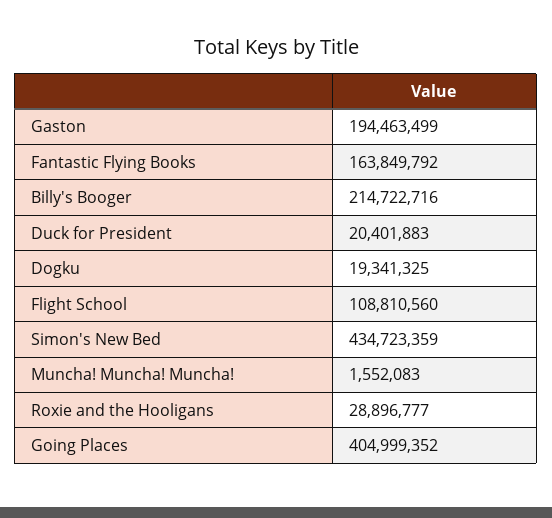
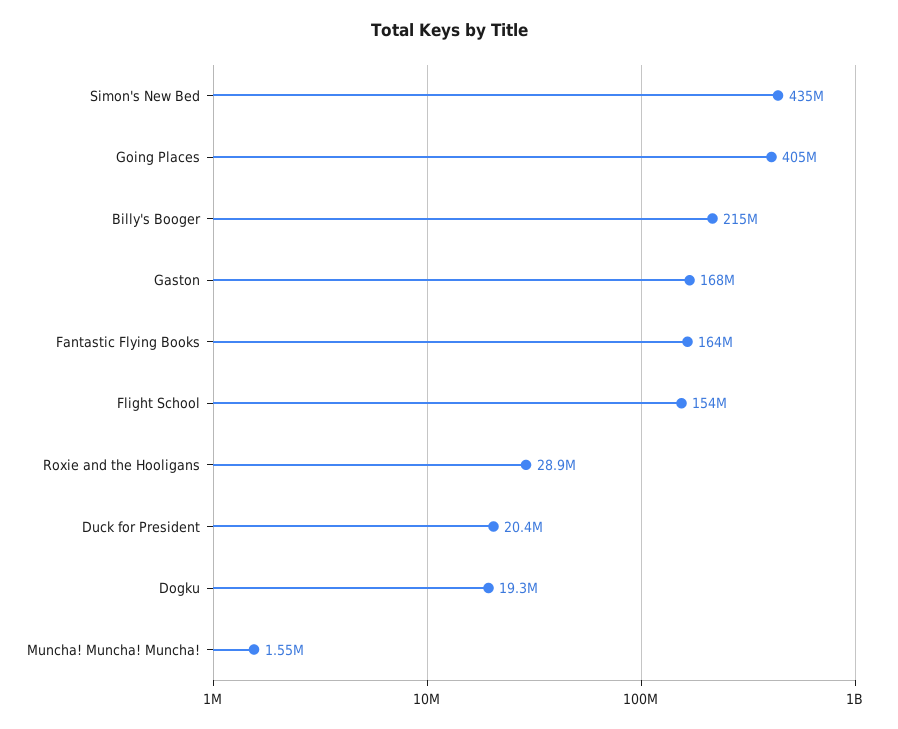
Gaston: 194463499 -> 168000000
Flight School: 108810560 -> 154000000

